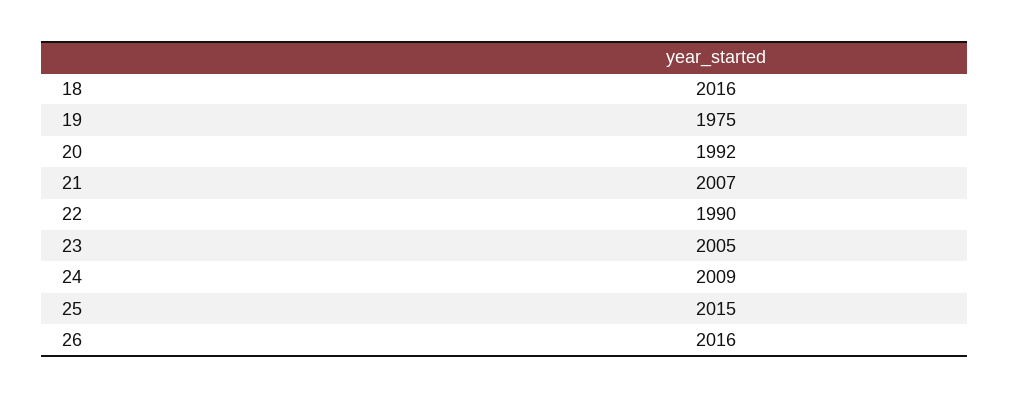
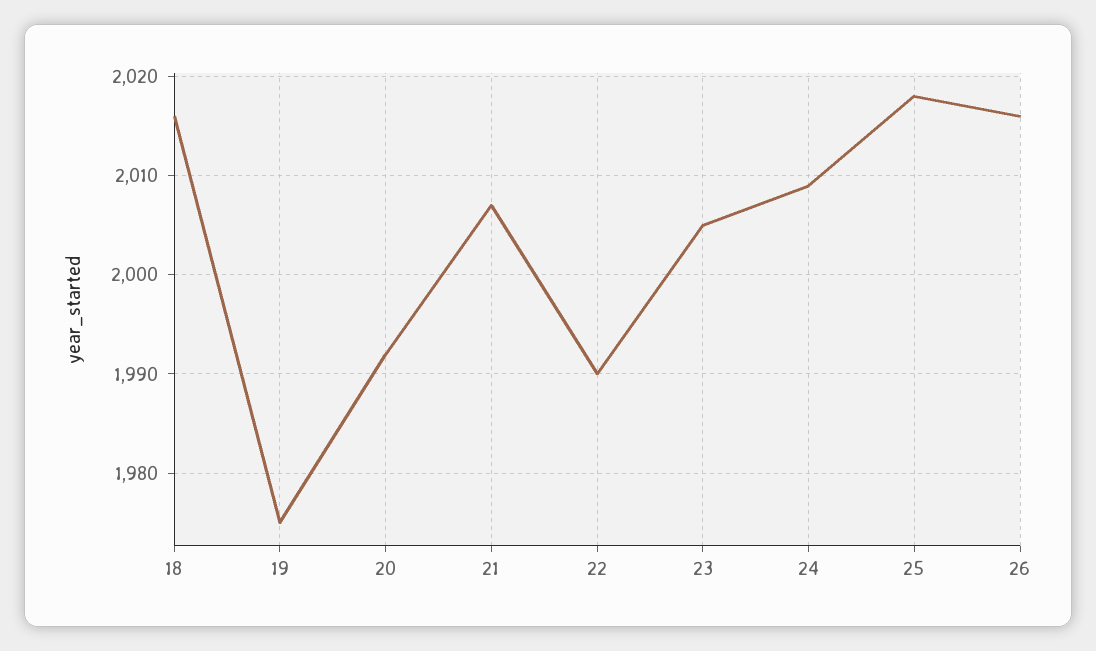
25: 2015 -> 2018

